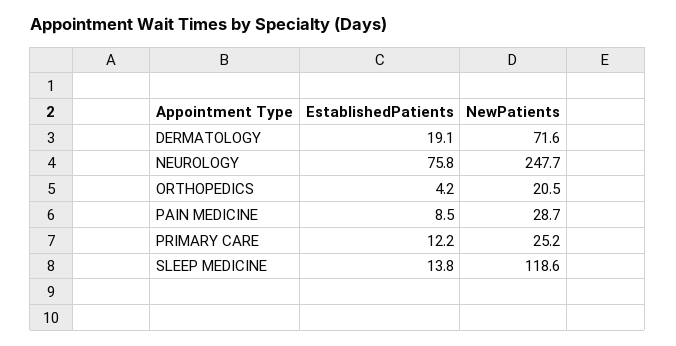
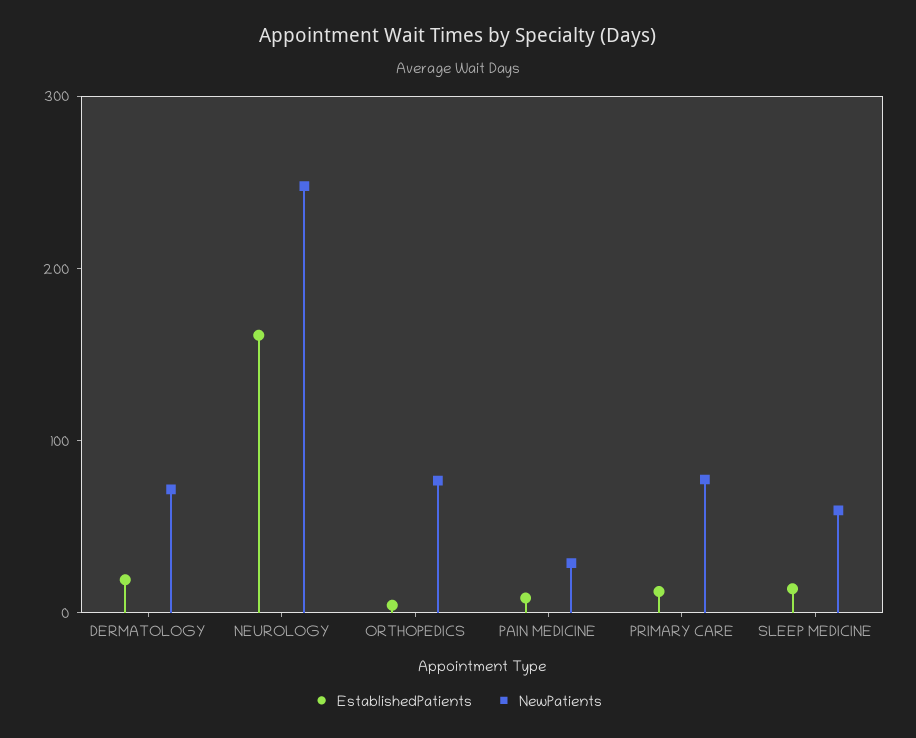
EstablishedPatients, NEUROLOGY: 75.8 -> 160
NewPatients, ORTHOPEDICS: 20.5 -> 80
NewPatients, PRIMARY CARE: 25.2 -> 80
NewPatients, SLEEP MEDICINE: 118.6 -> 60

